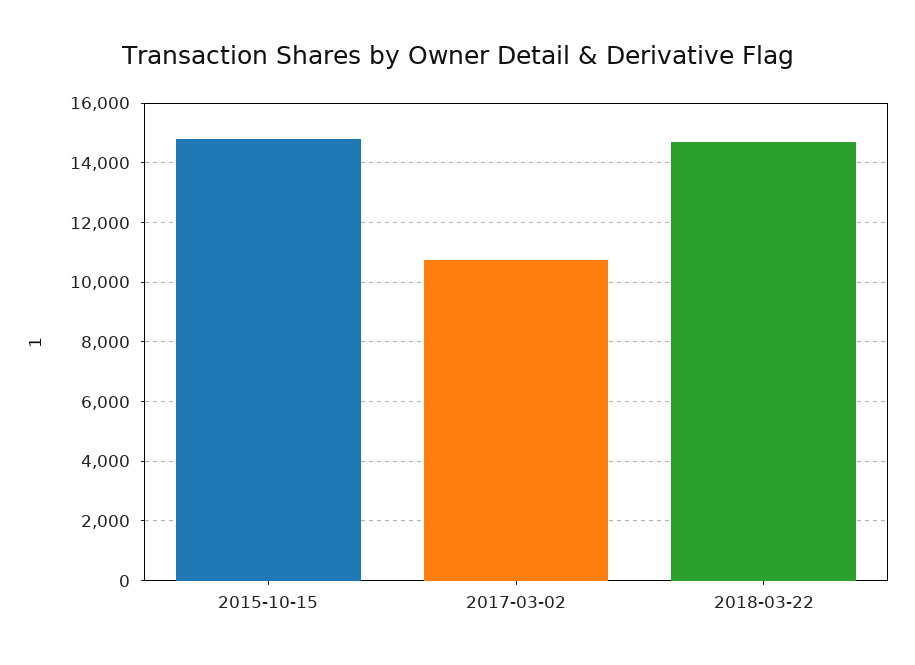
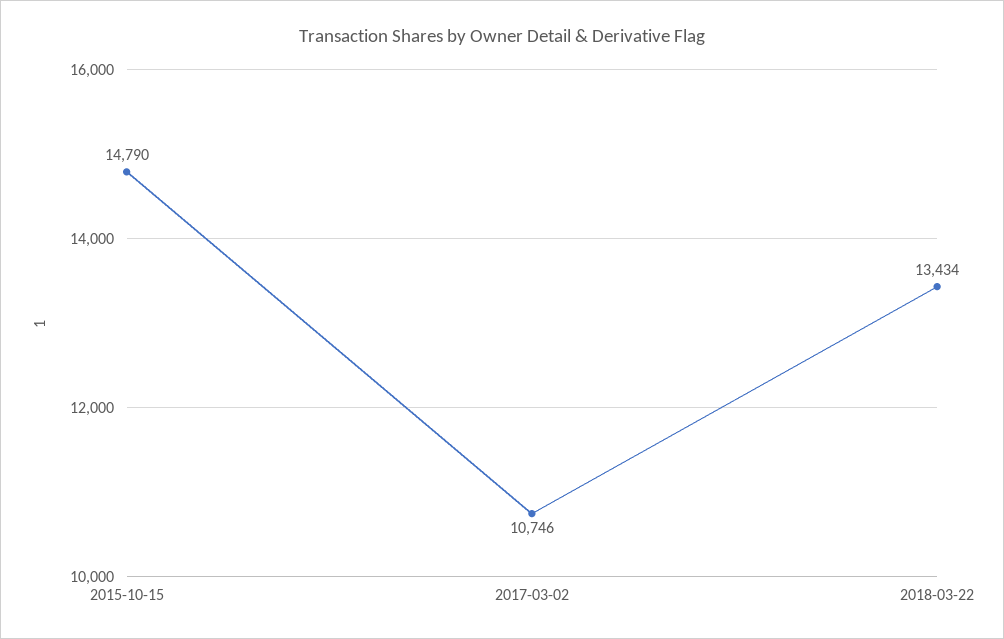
2018-03-22: 14750 -> 13434

